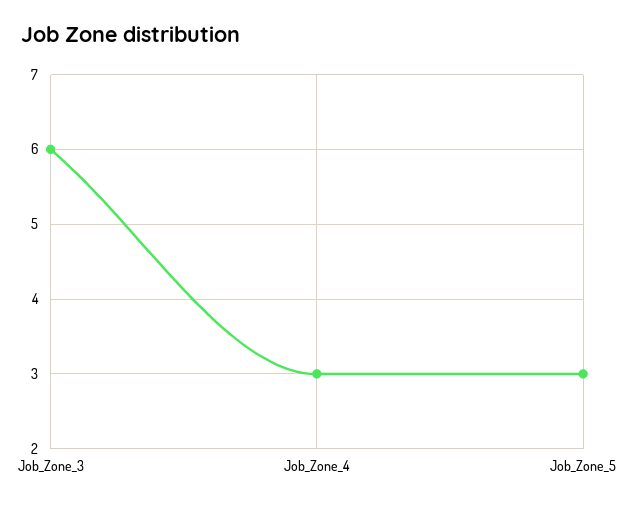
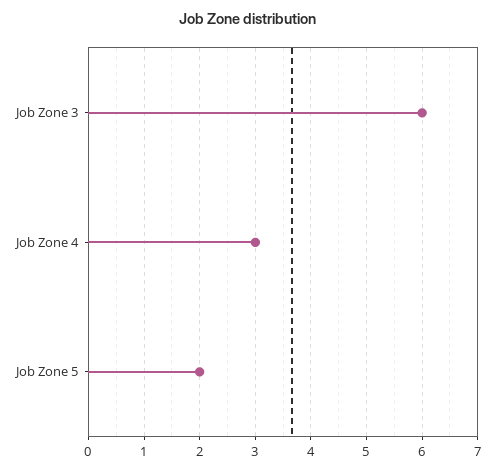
Job_Zone_5: 3 -> 2

